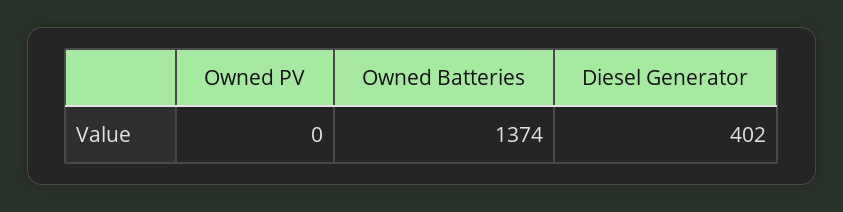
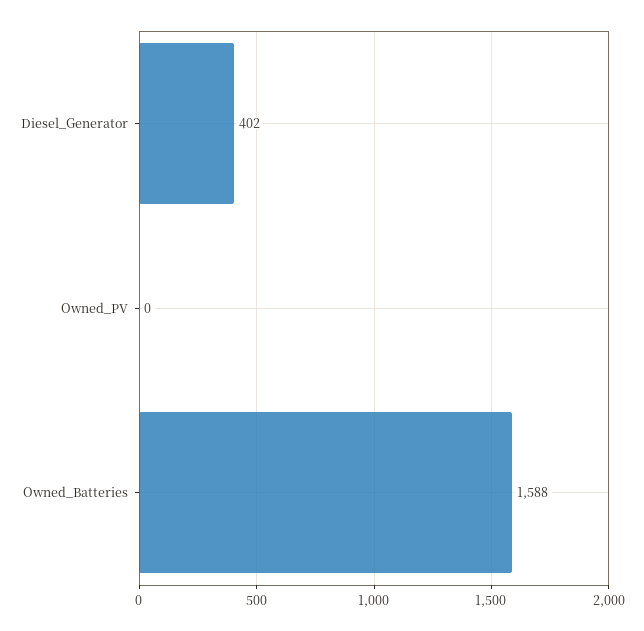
Owned Batteries: 1374 -> 1588

